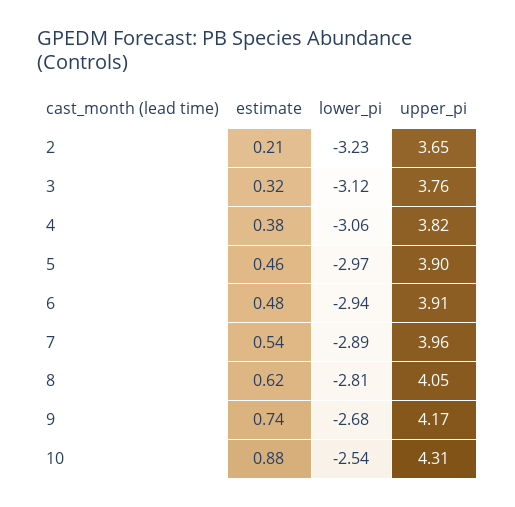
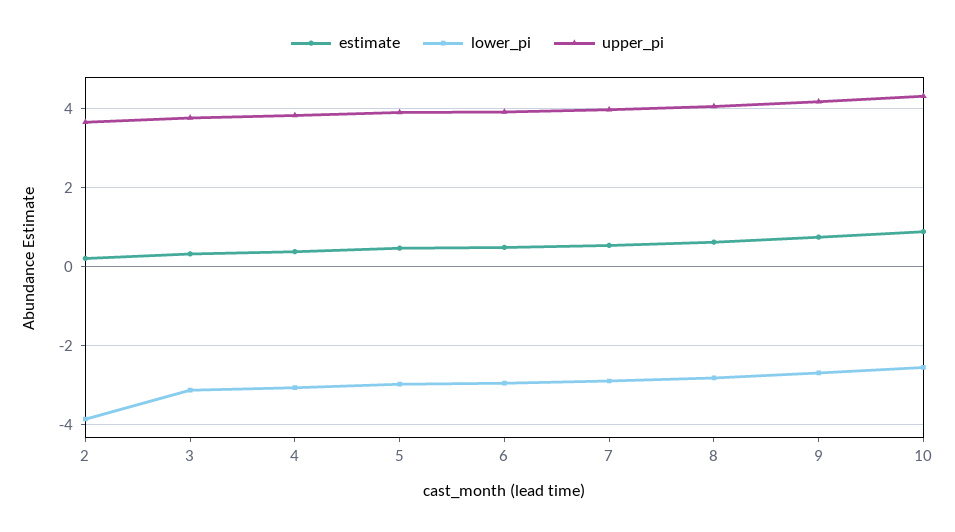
lower_pi, 2: -3.23 -> -3.8

